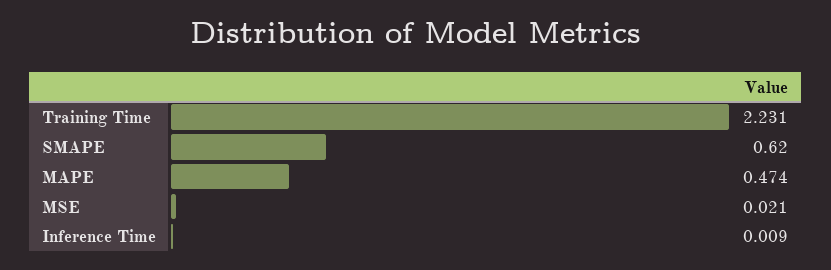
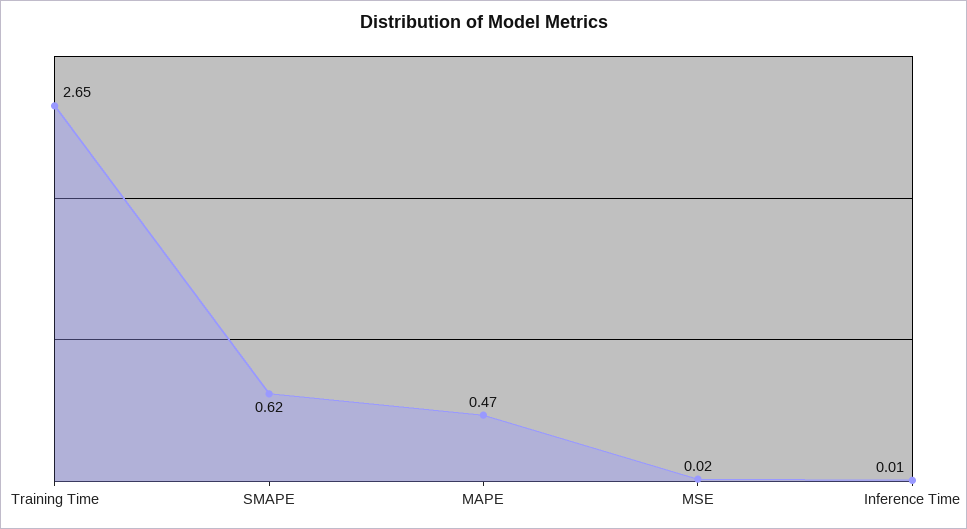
Training Time: 2.231 -> 2.65

